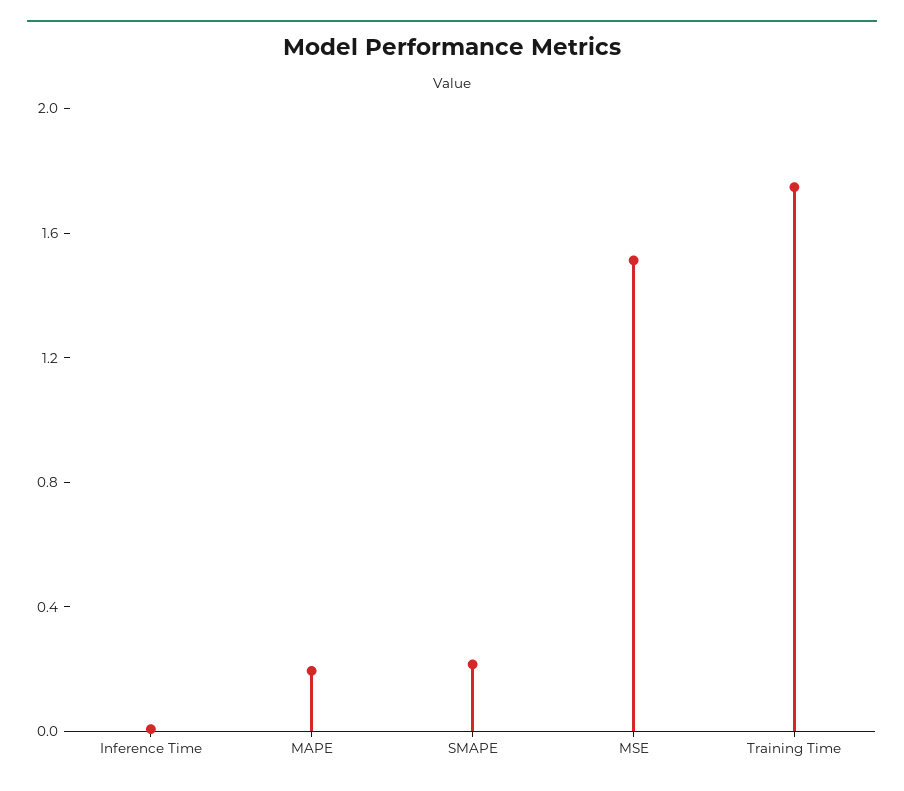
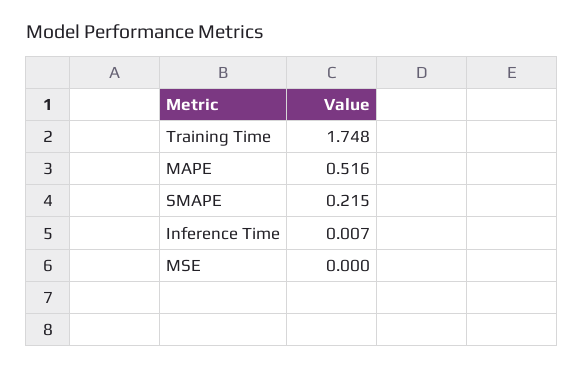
MAPE: 0.2 -> 0.516
MSE: 1.5 -> 0

